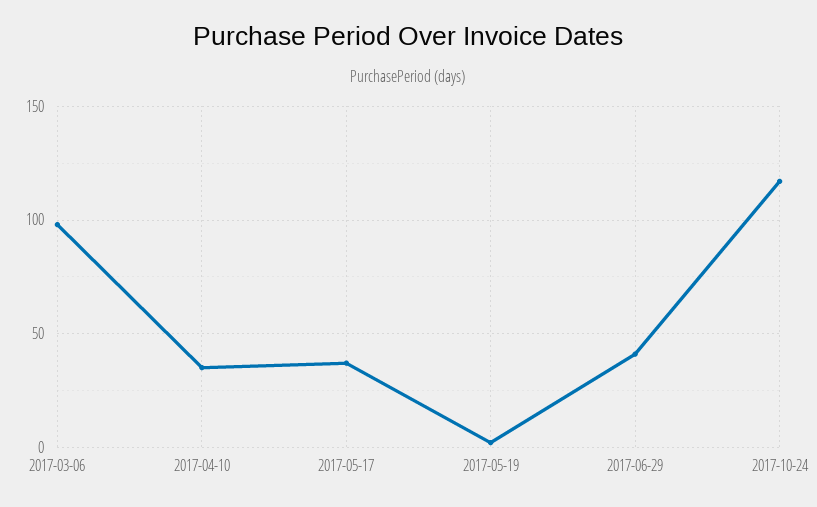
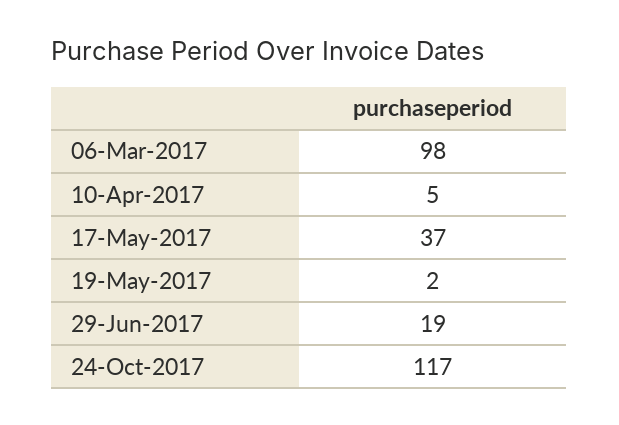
2017-04-10: 35 -> 5
2017-06-29: 40 -> 19

